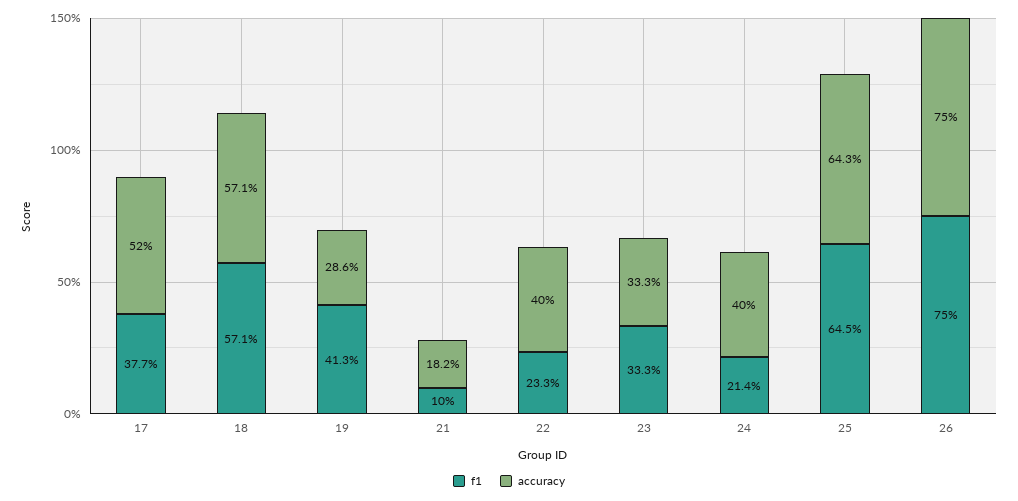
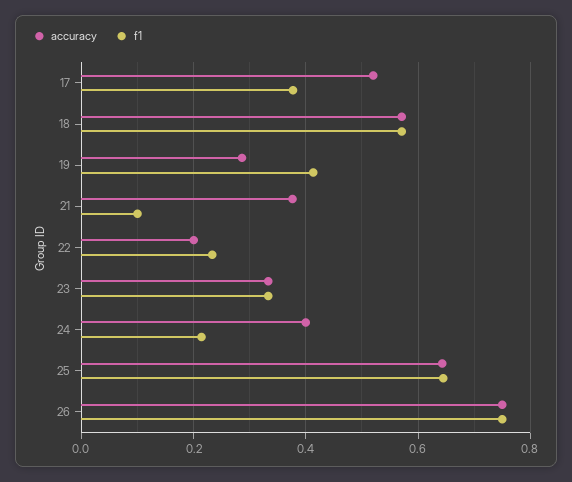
accuracy, 21: 0.182 -> 0.38
accuracy, 22: 0.4 -> 0.2

